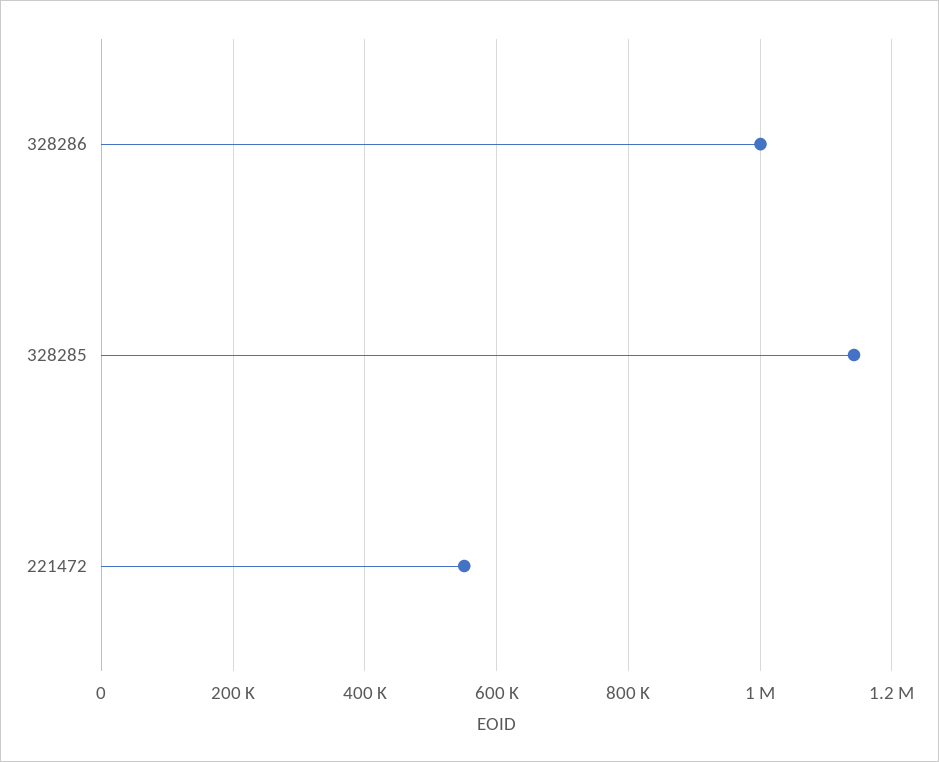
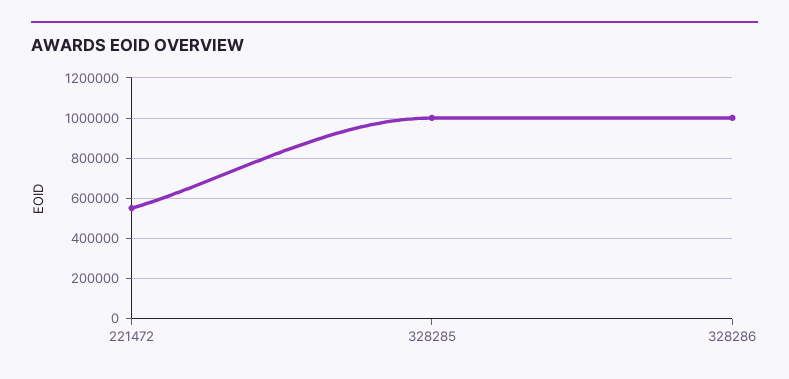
328285: 1140000 -> 1000000

